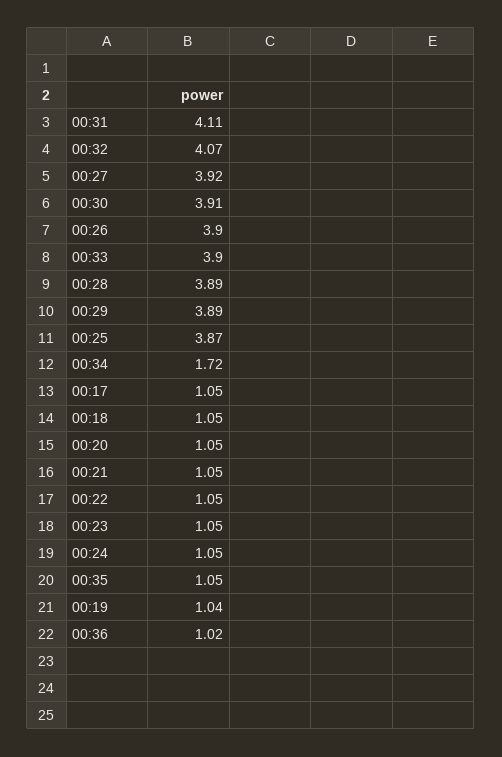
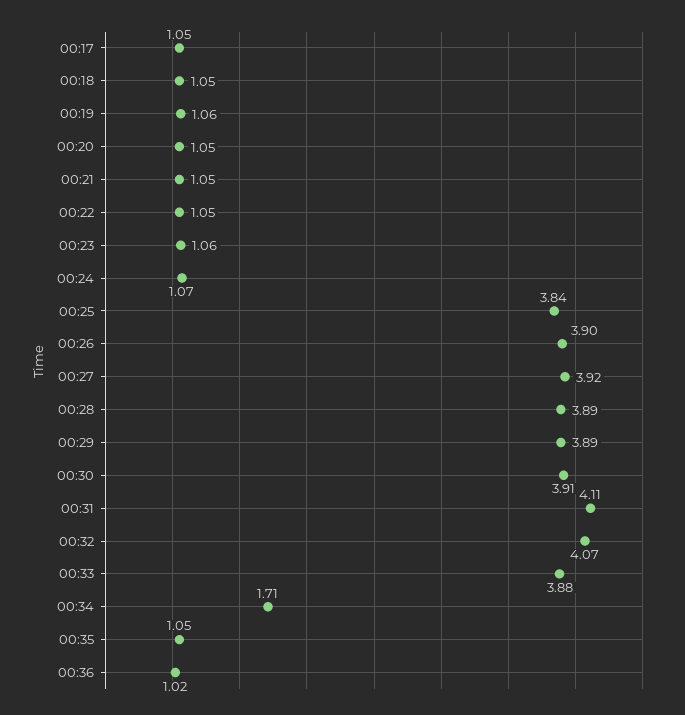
00:33: 3.9 -> 3.88
00:25: 3.87 -> 3.84
00:34: 1.72 -> 1.71
00:23: 1.05 -> 1.06
00:24: 1.05 -> 1.07
00:19: 1.04 -> 1.06

